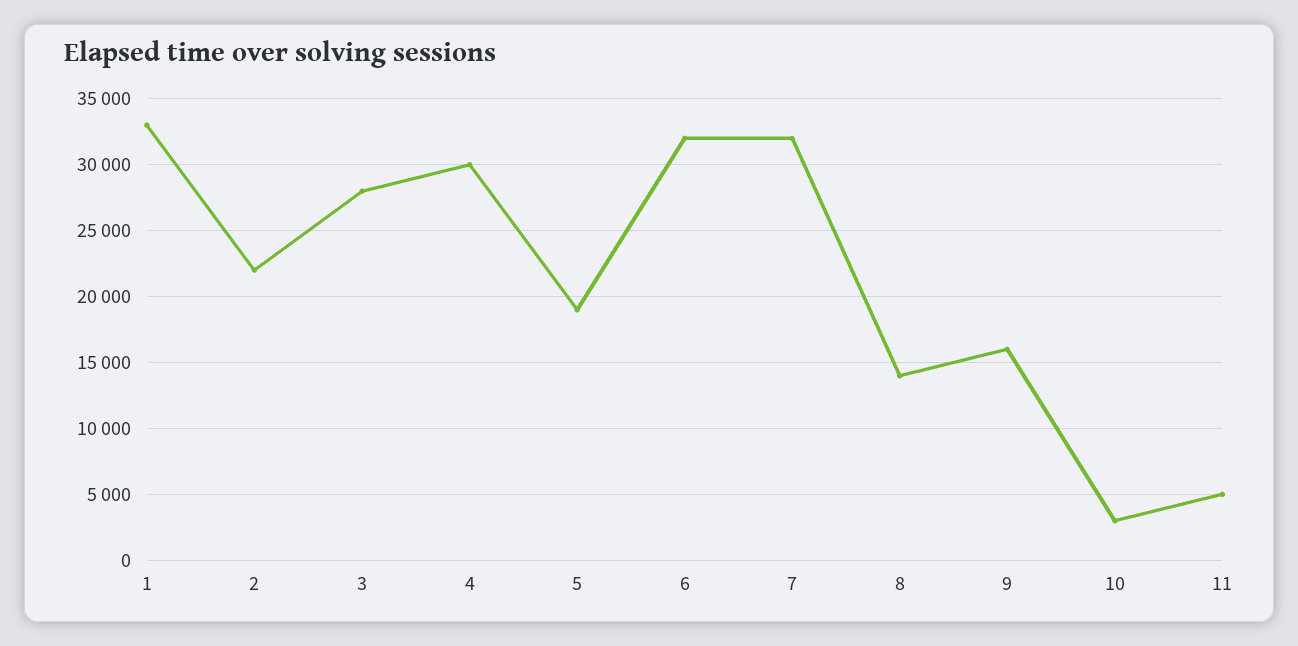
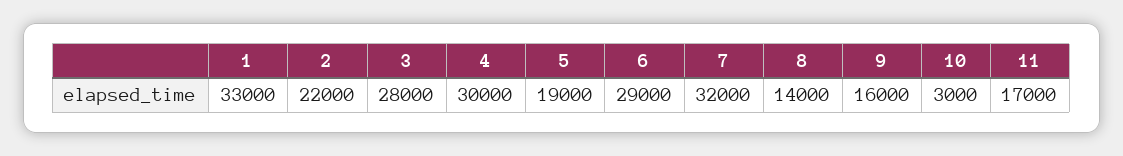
6: 32000 -> 29000
11: 5000 -> 17000

